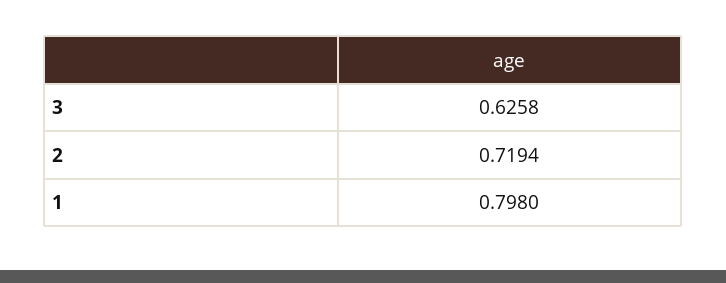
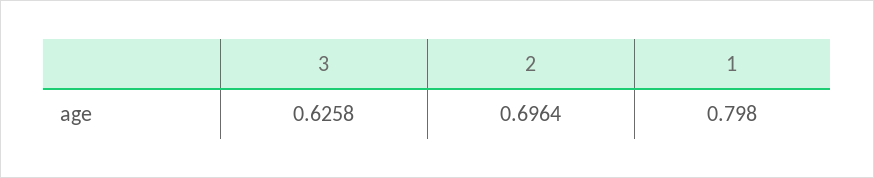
2: 0.7194 -> 0.6964

